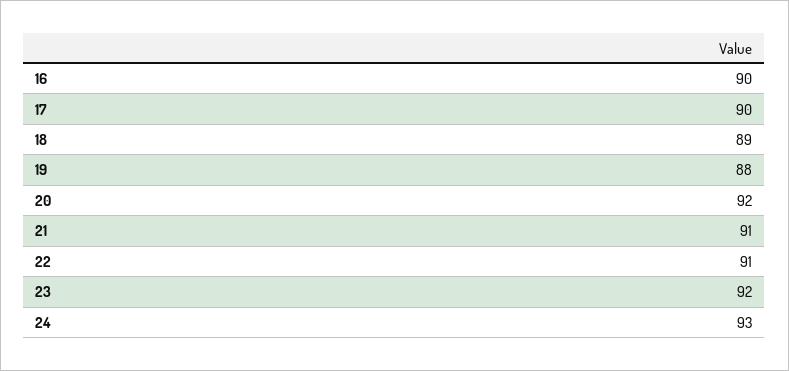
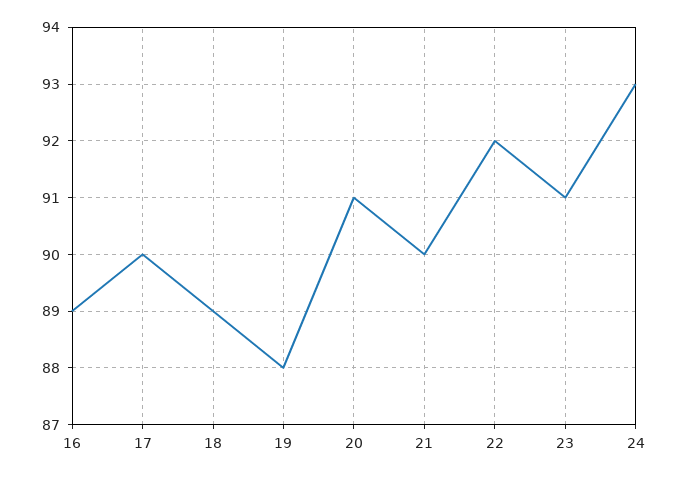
16: 90 -> 89
20: 92 -> 91
21: 91 -> 90
22: 91 -> 92
23: 92 -> 91

